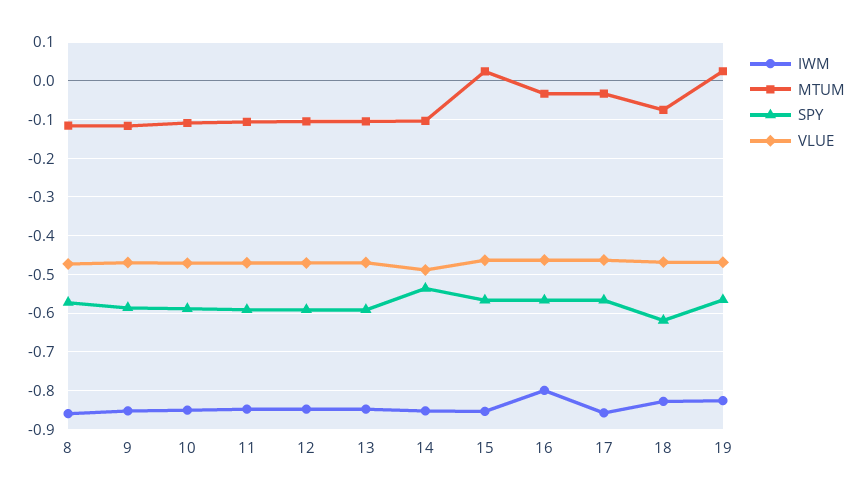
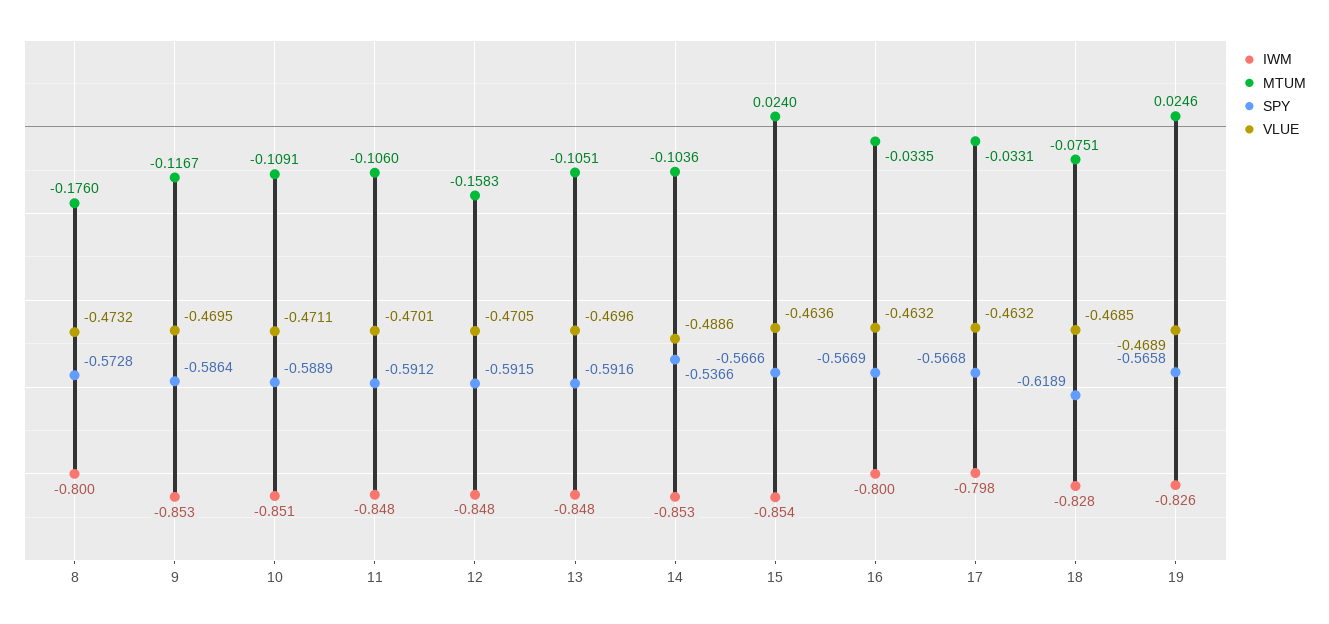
IWM, 8: -0.86 -> -0.8
MTUM, 8: -0.12 -> -0.176
MTUM, 12: -0.1 -> -0.1583
IWM, 17: -0.86 -> -0.798

